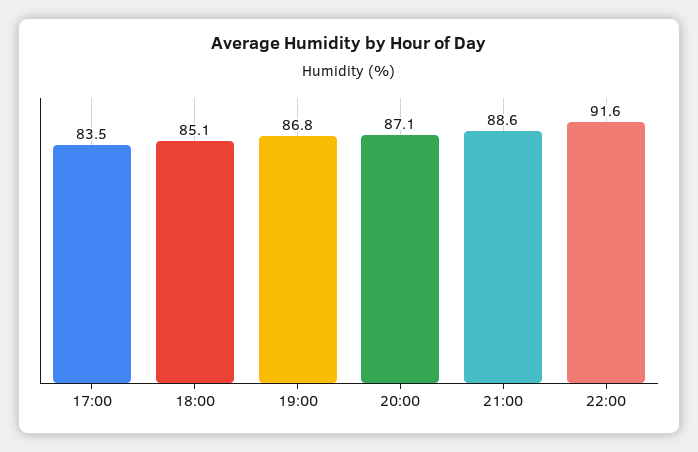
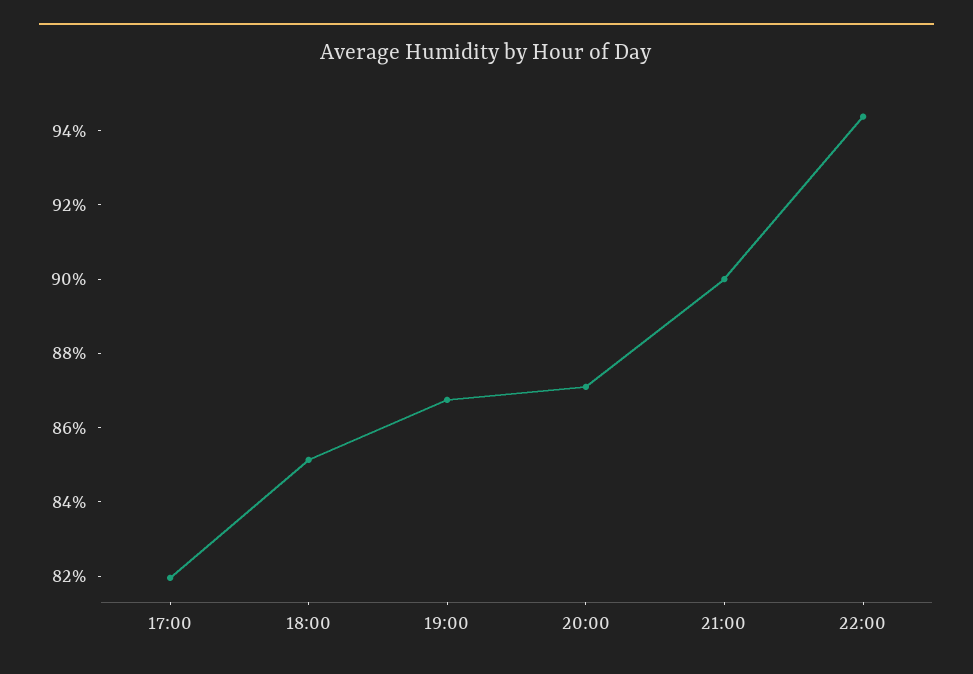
17:00: 83.5 -> 82
21:00: 88.6 -> 90
22:00: 91.6 -> 94.5

